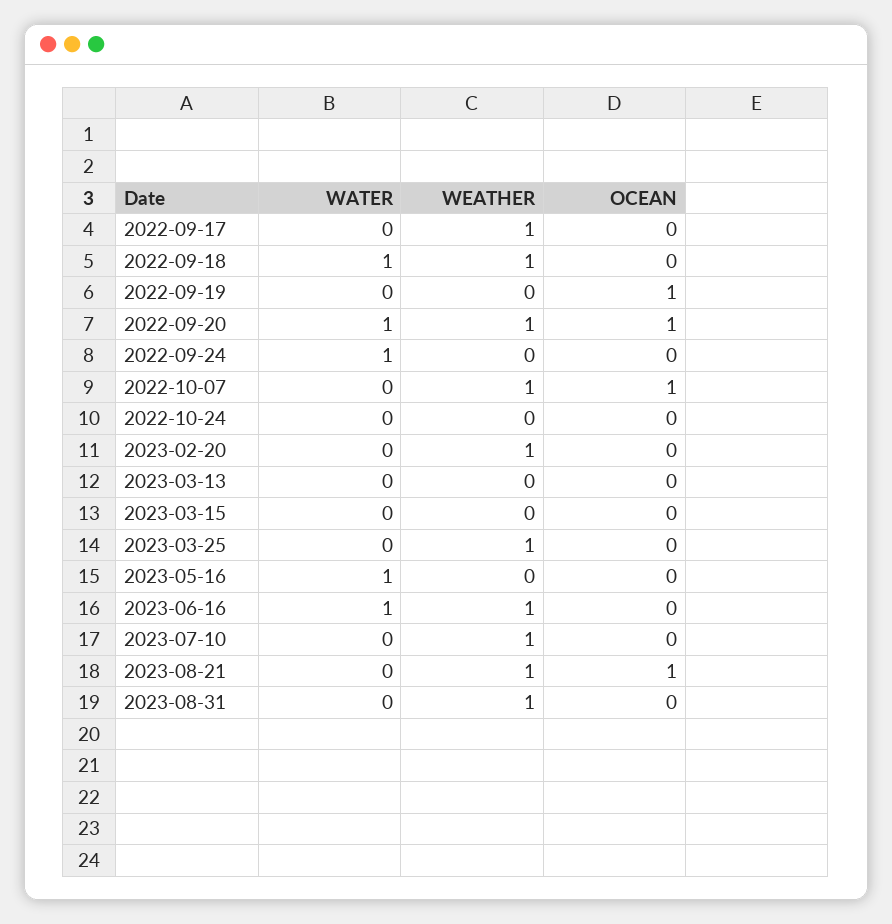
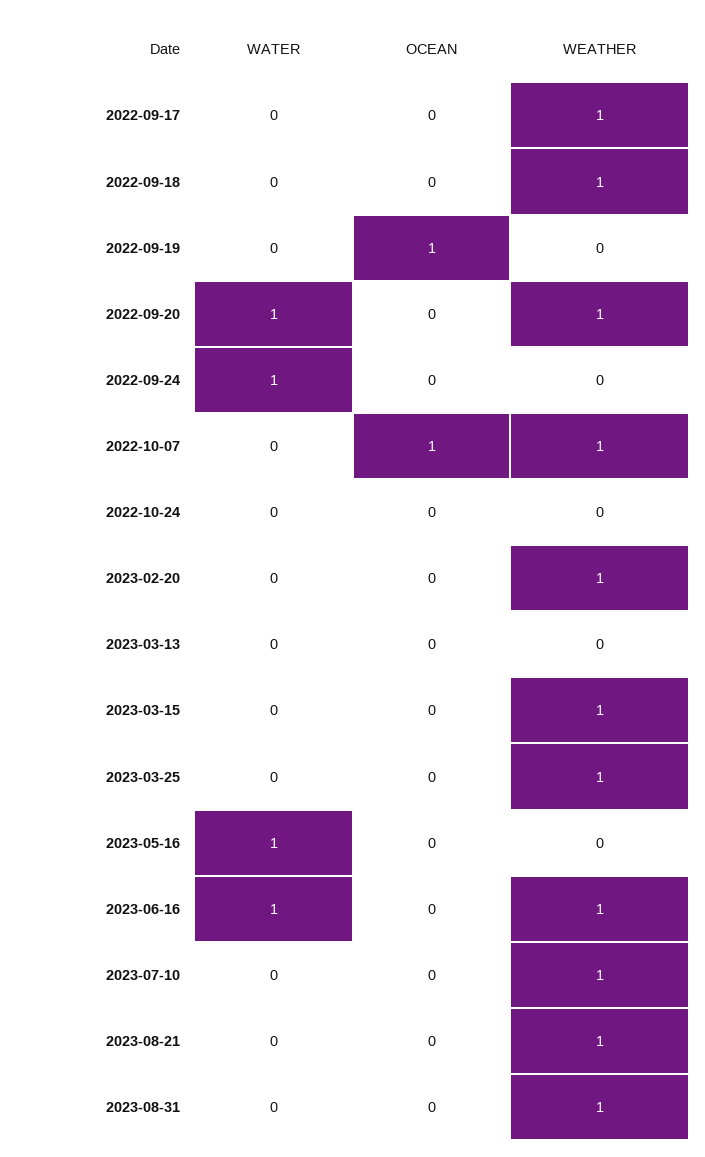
WATER, 2022-09-18: 1 -> 0
OCEAN, 2022-09-20: 1 -> 0
WEATHER, 2023-03-15: 0 -> 1
OCEAN, 2023-08-21: 1 -> 0

